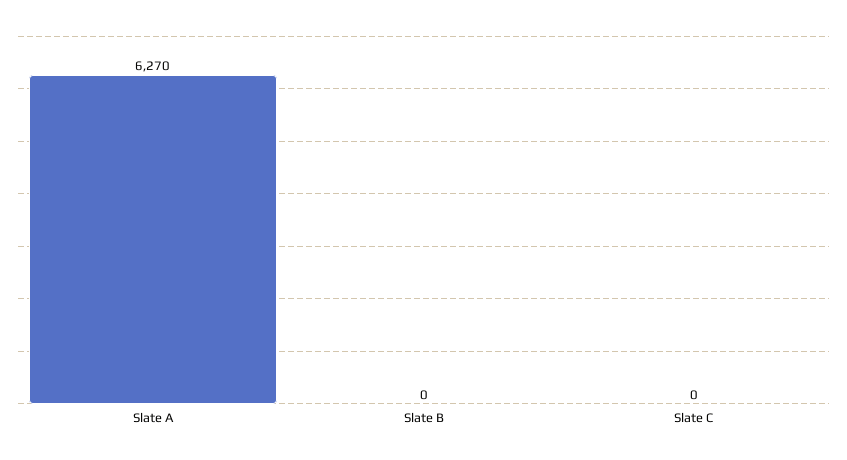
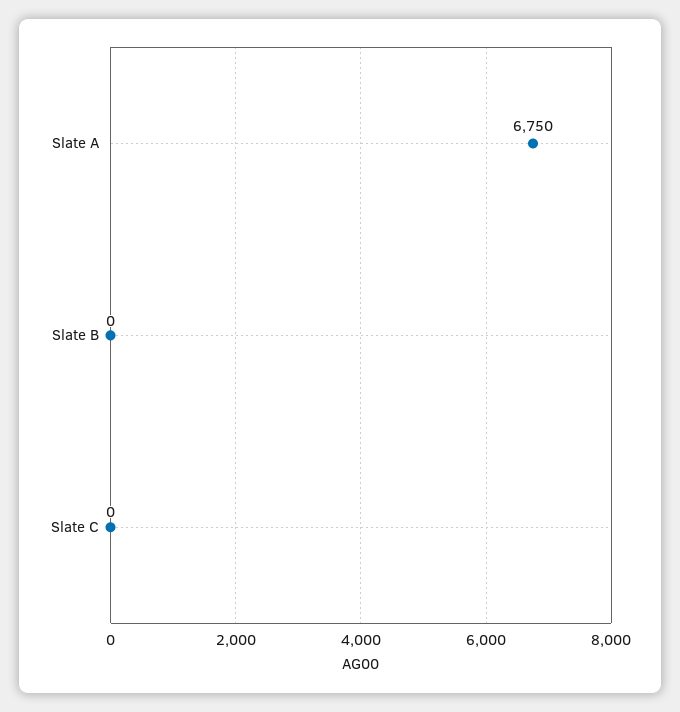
Slate A: 6270 -> 6750

